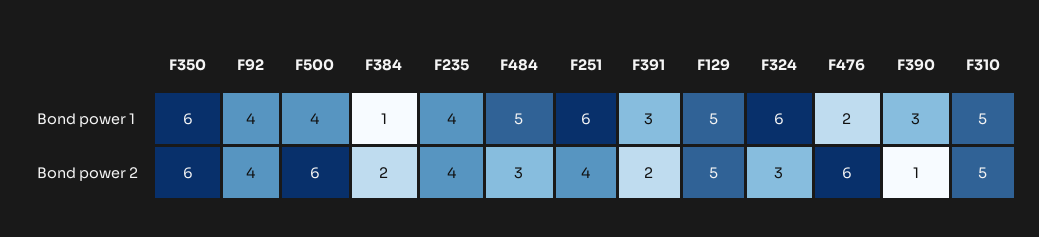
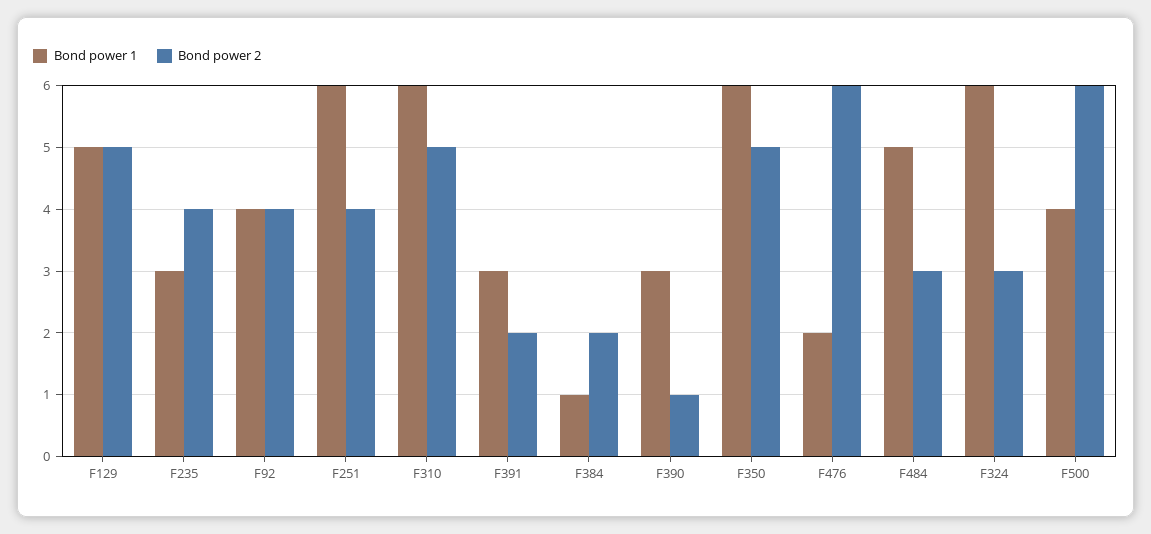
Bond power 1, F235: 4 -> 3
Bond power 1, F310: 5 -> 6
Bond power 2, F350: 6 -> 5

